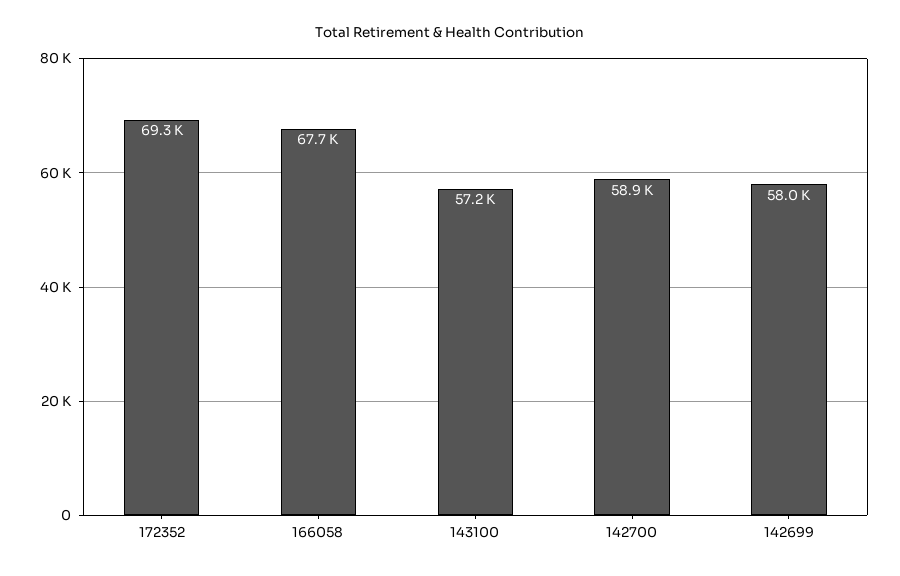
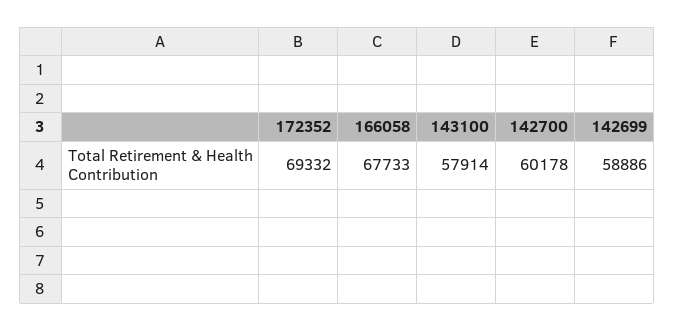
143100: 57200 -> 57914
142700: 58900 -> 60178
142699: 58000 -> 58886

